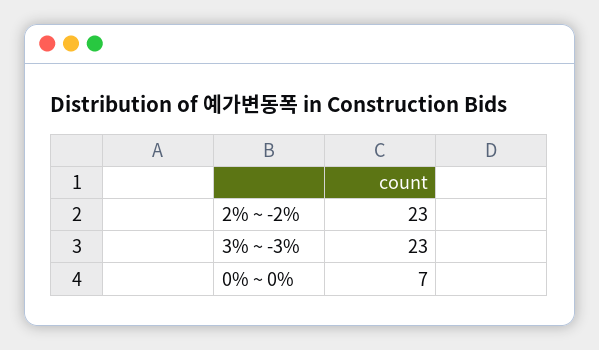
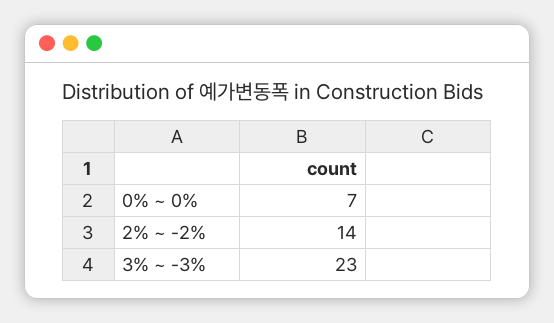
2% ~ -2%: 23 -> 14

